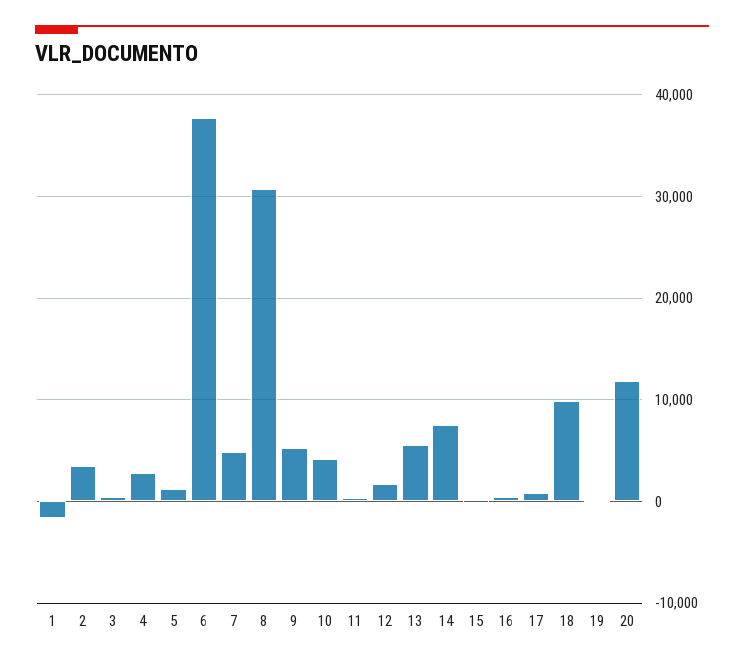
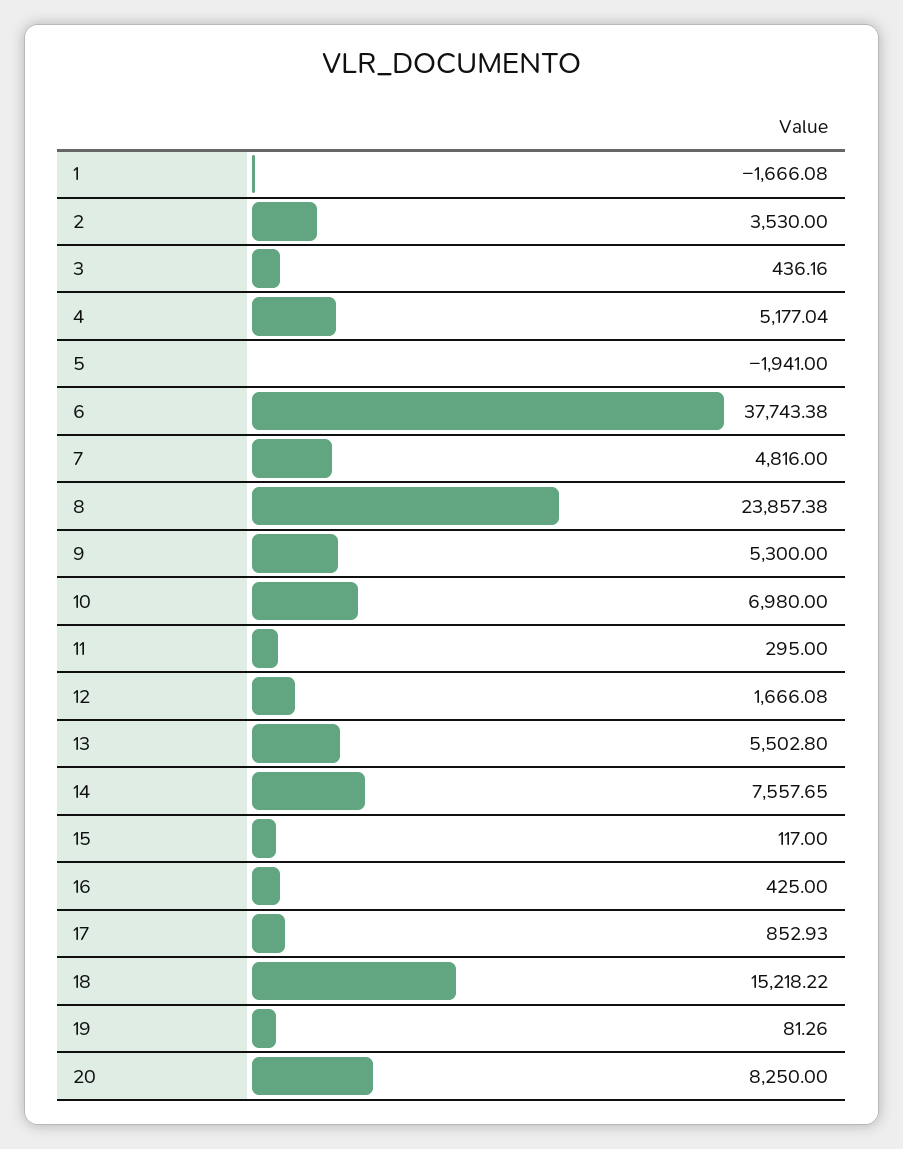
4: 3000 -> 5177.04
5: 1000 -> -1941
8: 31000 -> 23857.38
10: 4000 -> 6980
18: 10000 -> 15218.22
20: 12000 -> 8250

